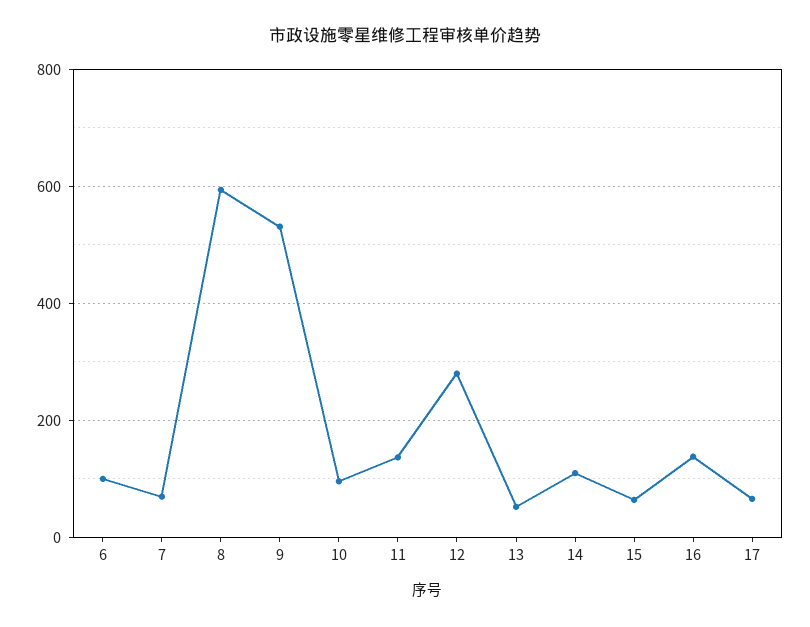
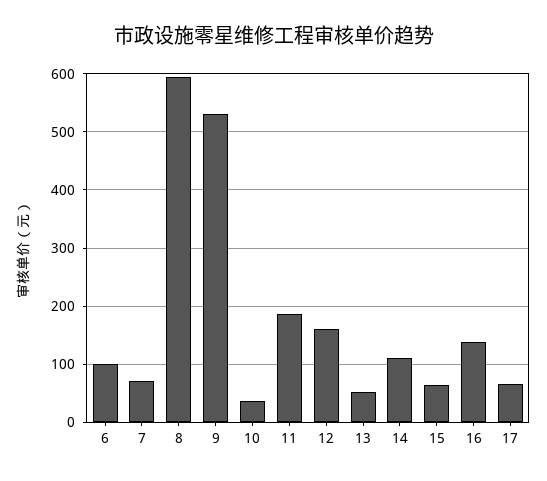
10: 100 -> 40
11: 140 -> 180
12: 280 -> 160

